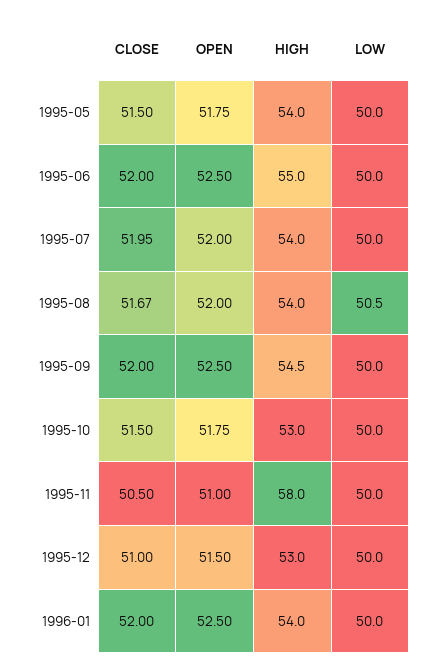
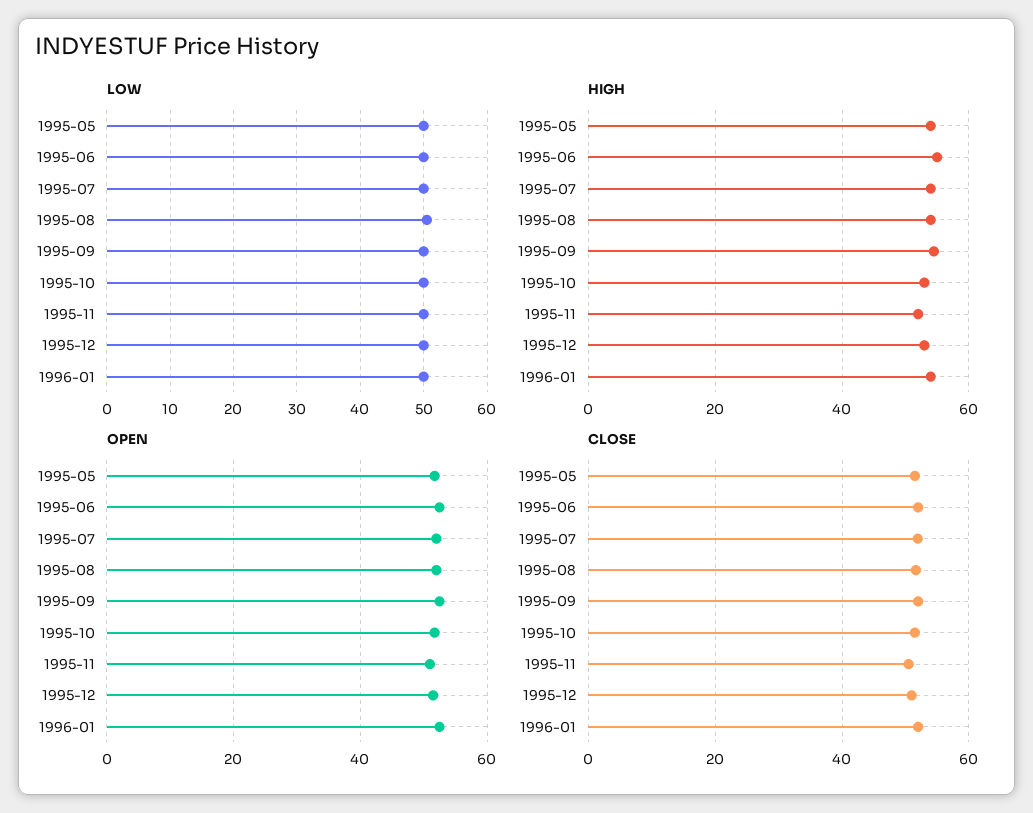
HIGH, 1995-11: 58 -> 52

